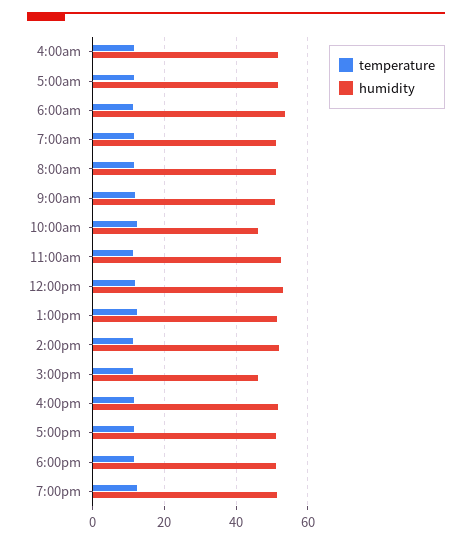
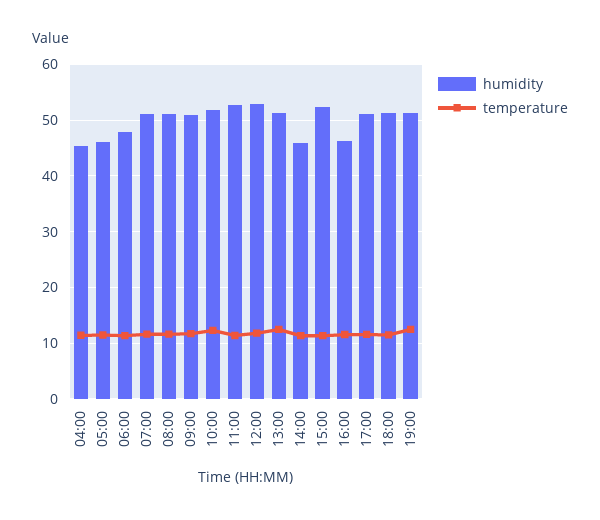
humidity, 4:00am: 52 -> 46
humidity, 5:00am: 52 -> 46
humidity, 6:00am: 54 -> 48
humidity, 10:00am: 46 -> 52
humidity, 2:00pm: 52 -> 46
humidity, 3:00pm: 46 -> 52
humidity, 4:00pm: 52 -> 46

